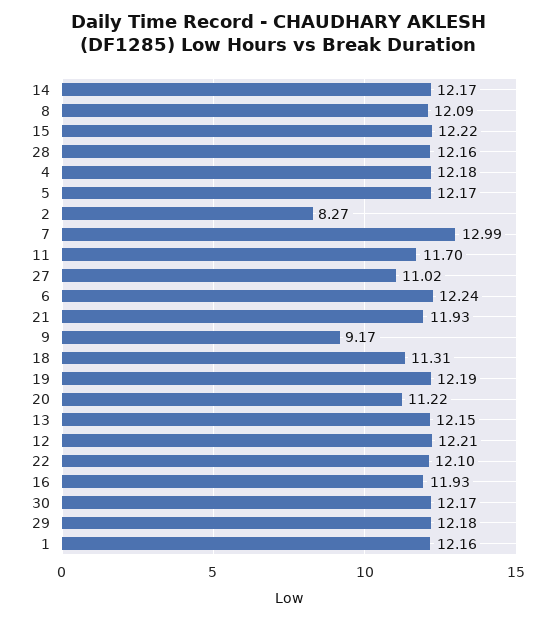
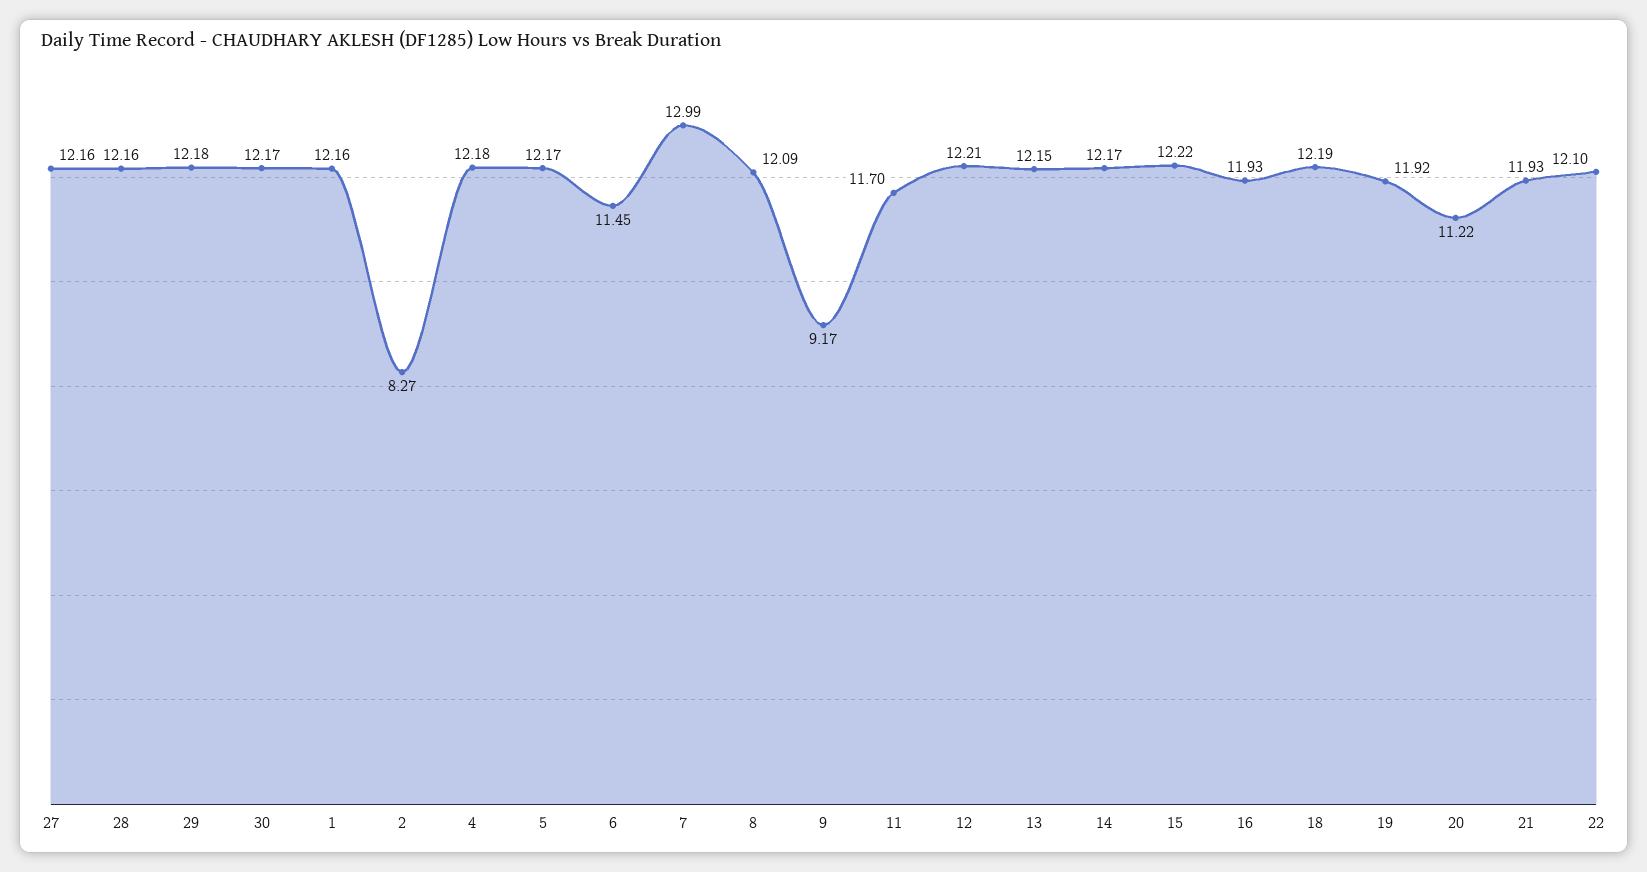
27: 11.02 -> 12.16
6: 12.24 -> 11.45
18: 11.31 -> 12.19
19: 12.19 -> 11.92

